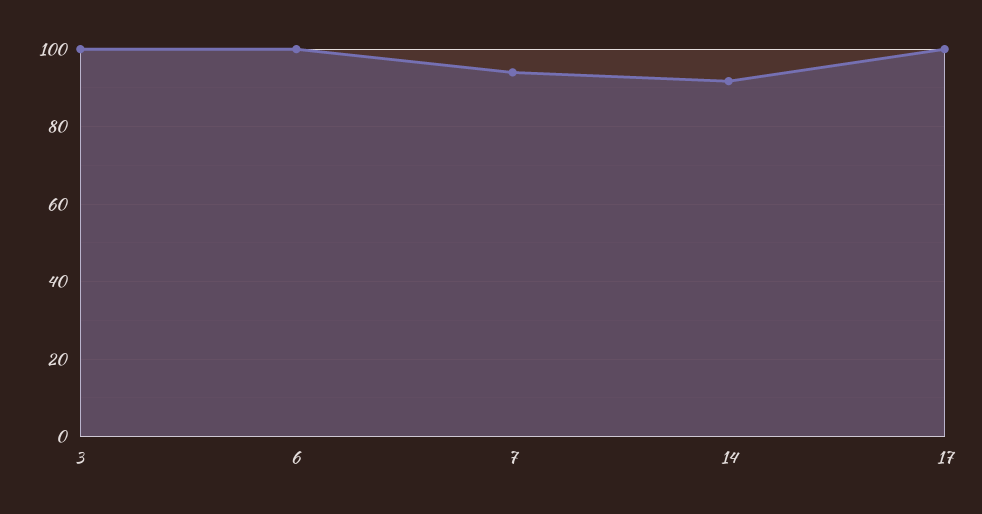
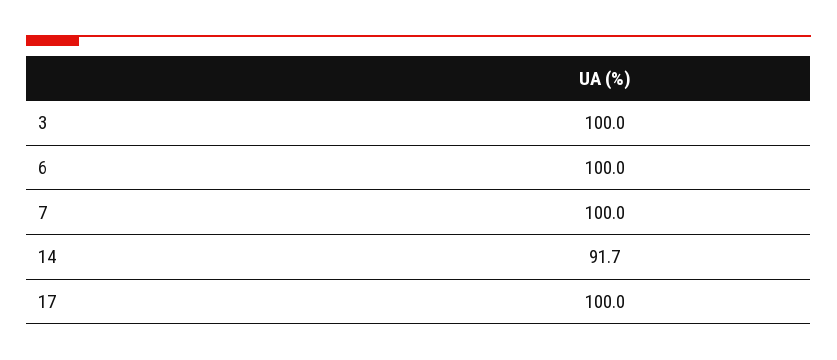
7: 94 -> 100

